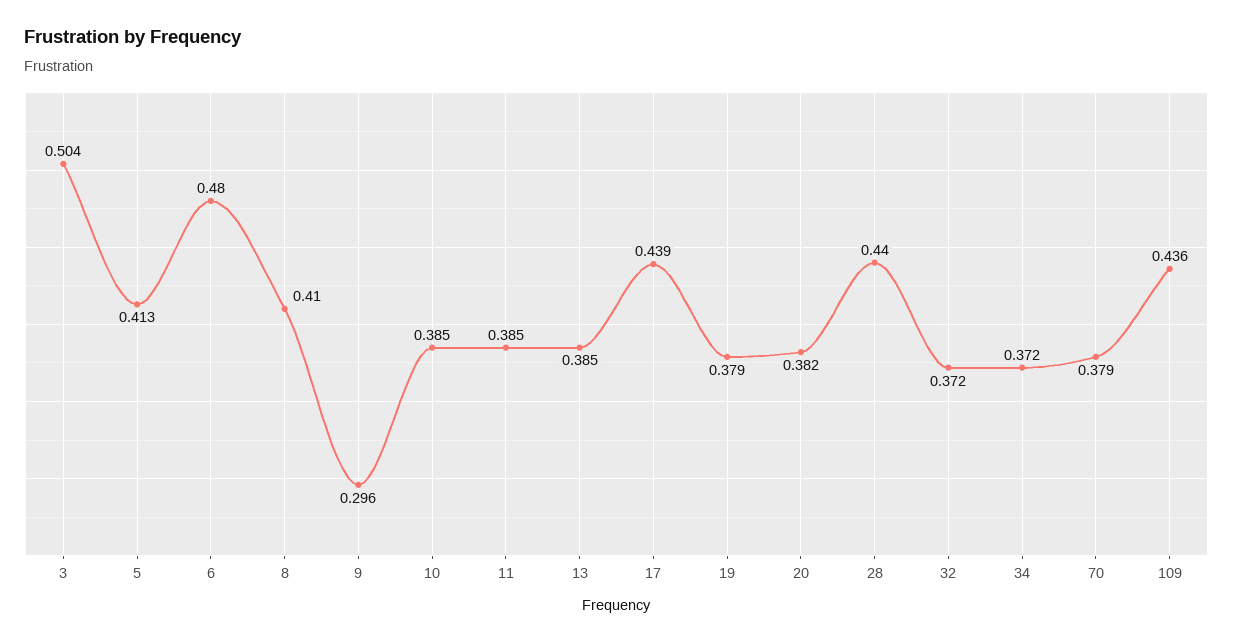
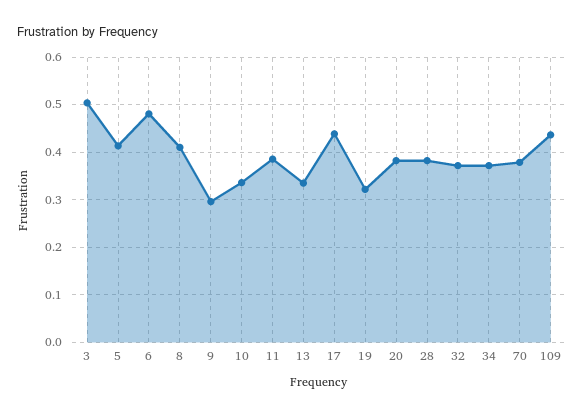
10: 0.385 -> 0.34
13: 0.385 -> 0.34
19: 0.379 -> 0.32
28: 0.44 -> 0.38

